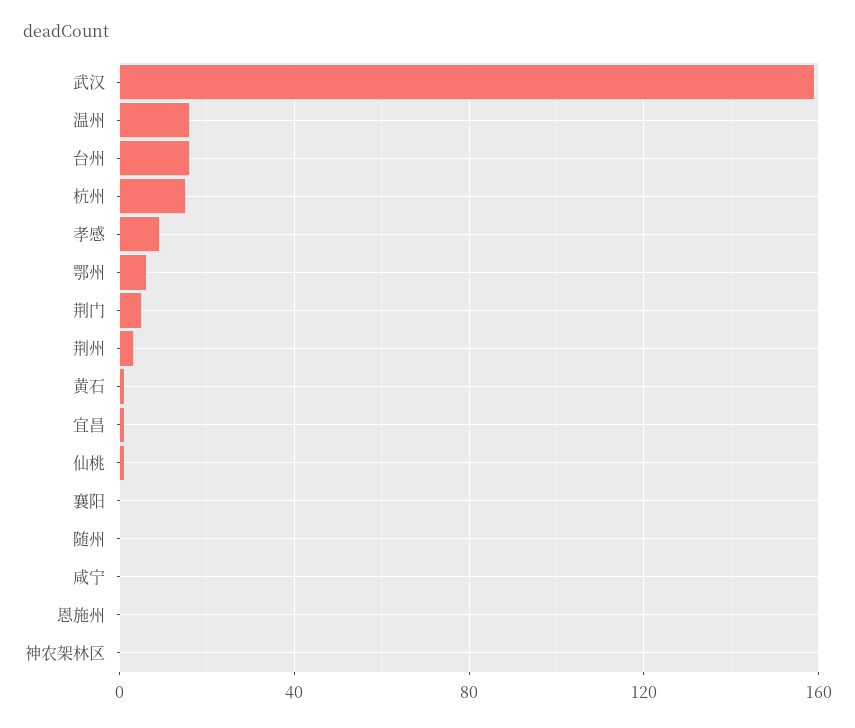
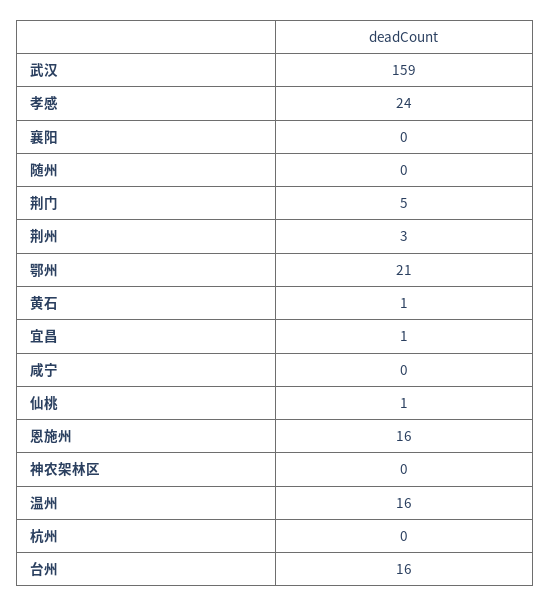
杭州: 15 -> 0
孝感: 10 -> 24
鄂州: 5 -> 21
恩施州: 0 -> 16

